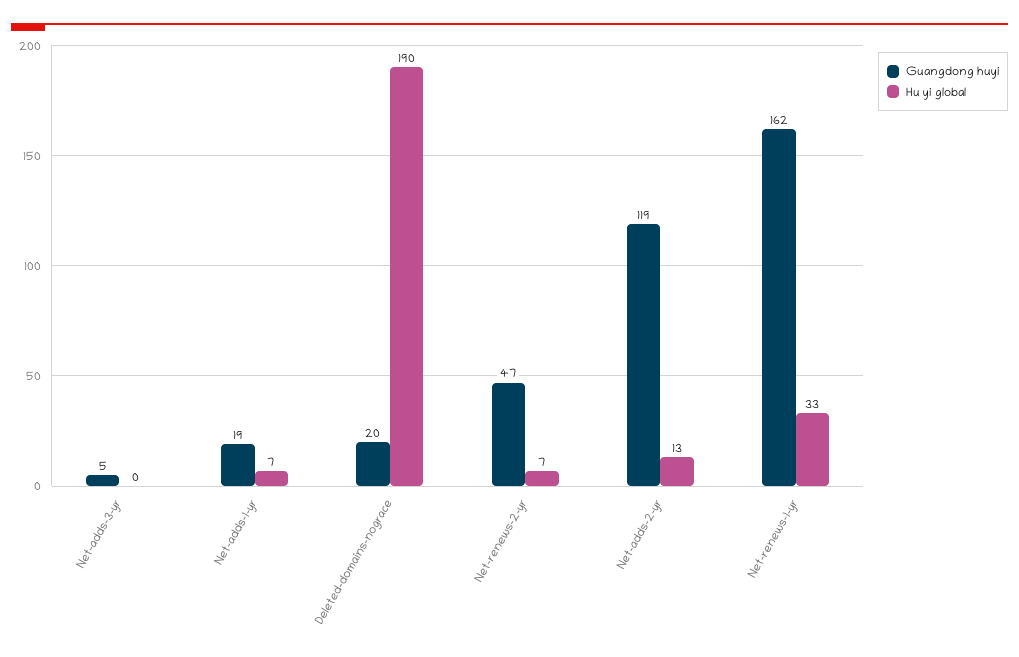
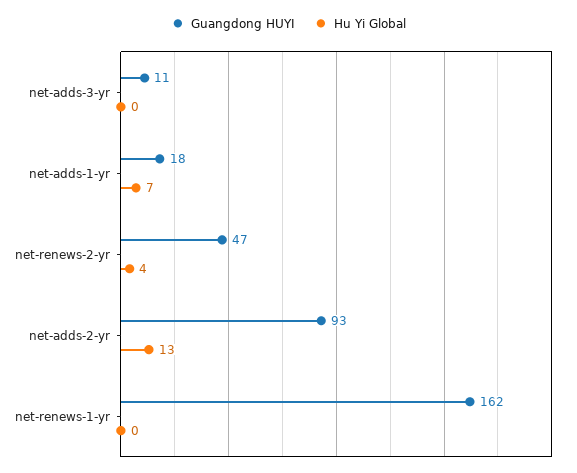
Guangdong huyi, Net-adds-3-yr: 5 -> 11
Guangdong huyi, Net-adds-1-yr: 19 -> 18
Guangdong huyi, Deleted-domains-nograce: 20 -> none
Hu yi global, Deleted-domains-nograce: 190 -> none
Hu yi global, Net-renews-2-yr: 7 -> 4
Guangdong huyi, Net-adds-2-yr: 119 -> 93
Hu yi global, Net-renews-1-yr: 33 -> 0

